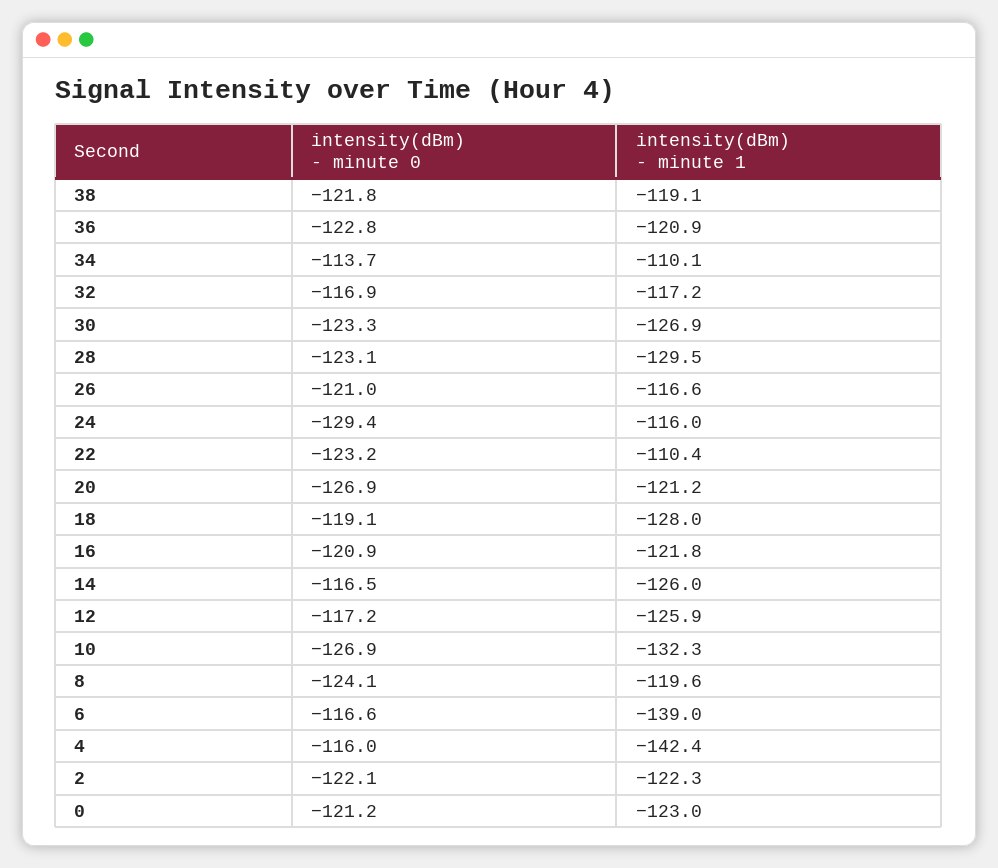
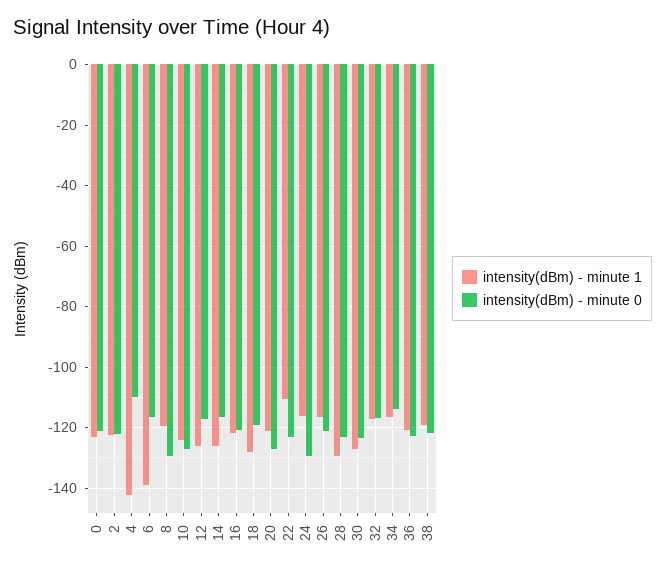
intensity(dBm) - minute 1, 34: -110.1 -> -116
intensity(dBm) - minute 1, 10: -132.3 -> -124
intensity(dBm) - minute 0, 8: -124.1 -> -130
intensity(dBm) - minute 0, 4: -116 -> -110

